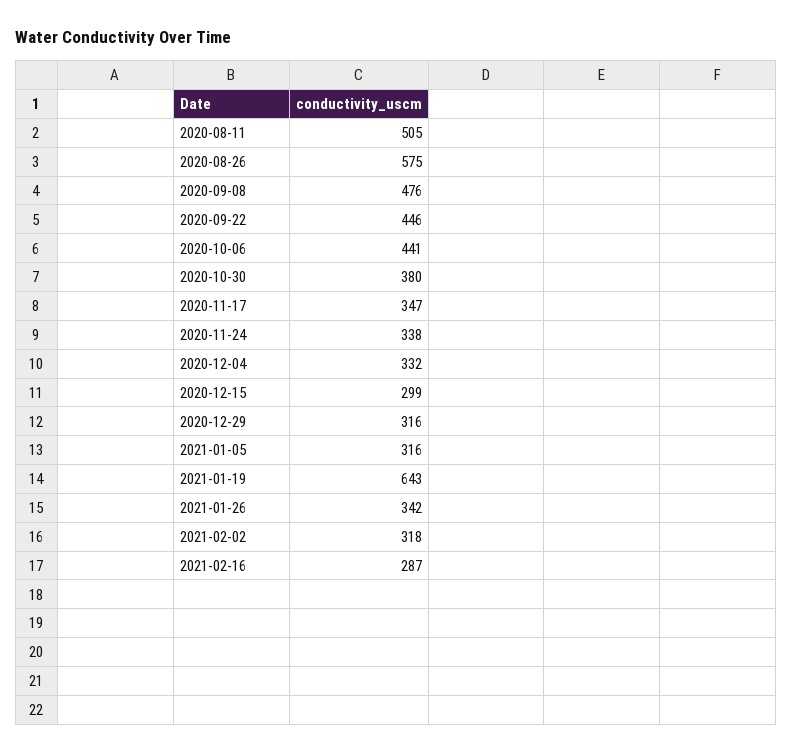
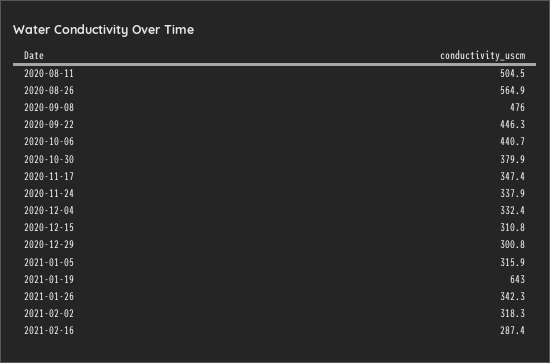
2020-08-26: 575 -> 564.9
2020-12-15: 299 -> 310.8
2020-12-29: 316 -> 300.8

